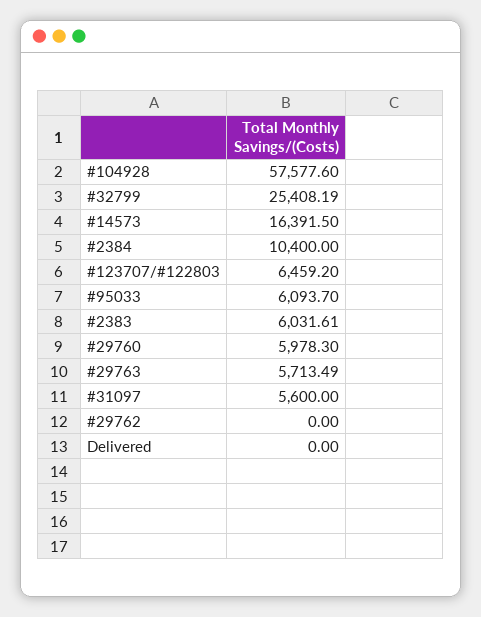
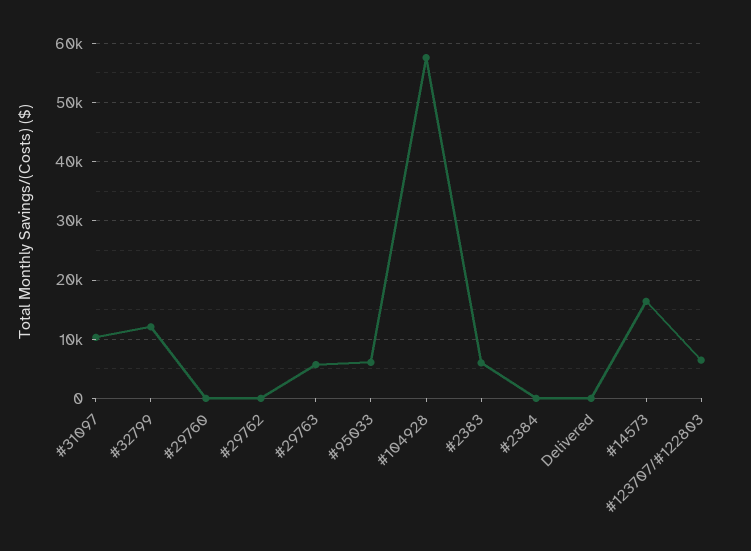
#32799: 25408.19 -> 12000
#2384: 10400 -> 0
#29760: 5978.3 -> 0
#31097: 5600 -> 10000

